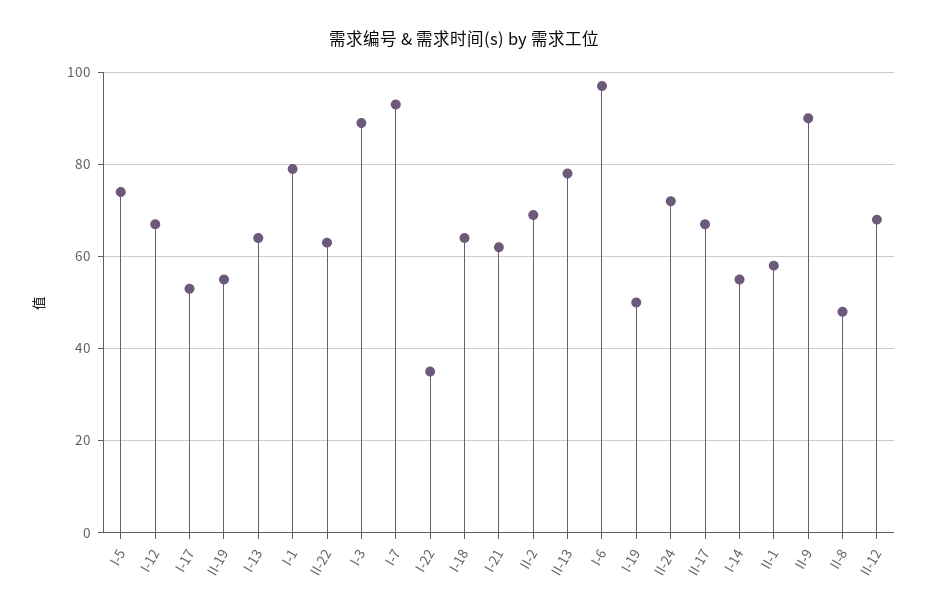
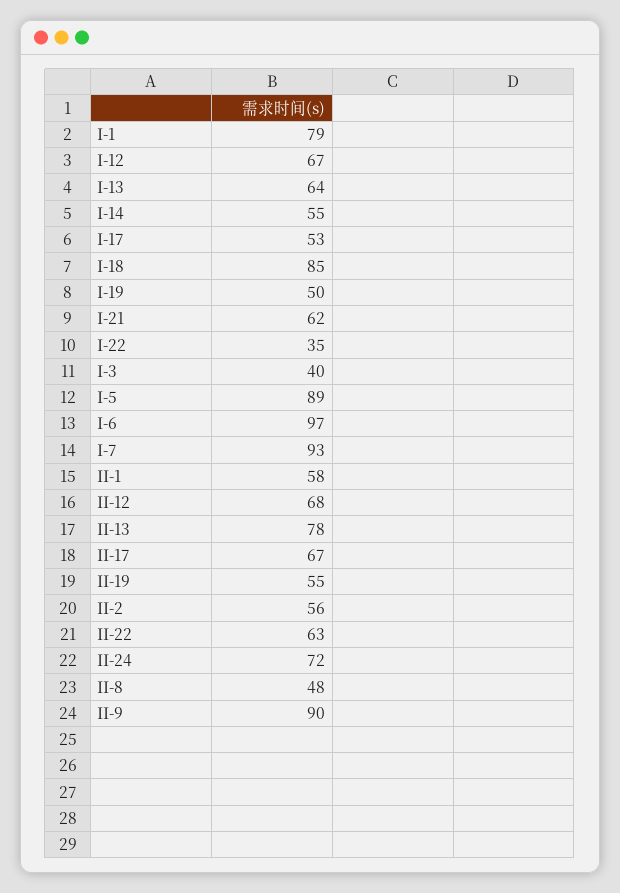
I-5: 75 -> 89
I-3: 90 -> 40
I-18: 65 -> 85
II-2: 70 -> 56

